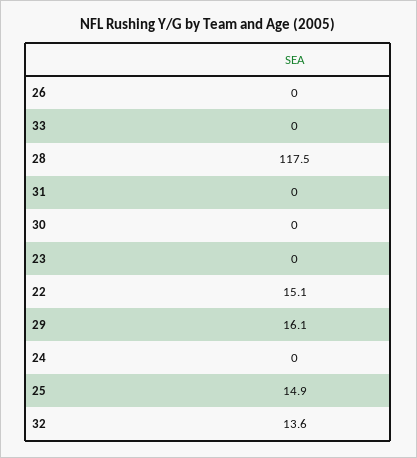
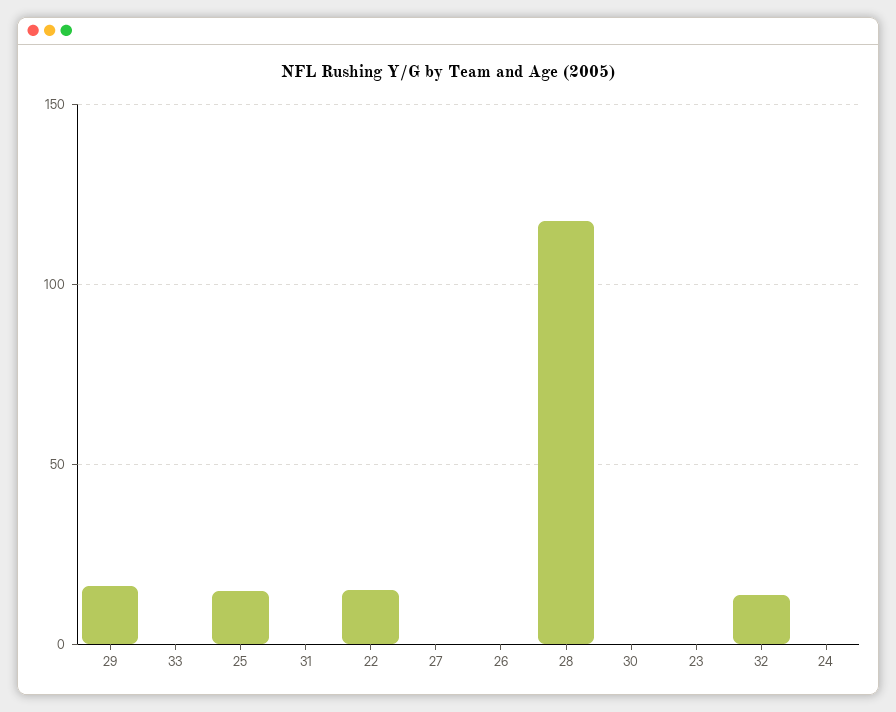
27: none -> 0

